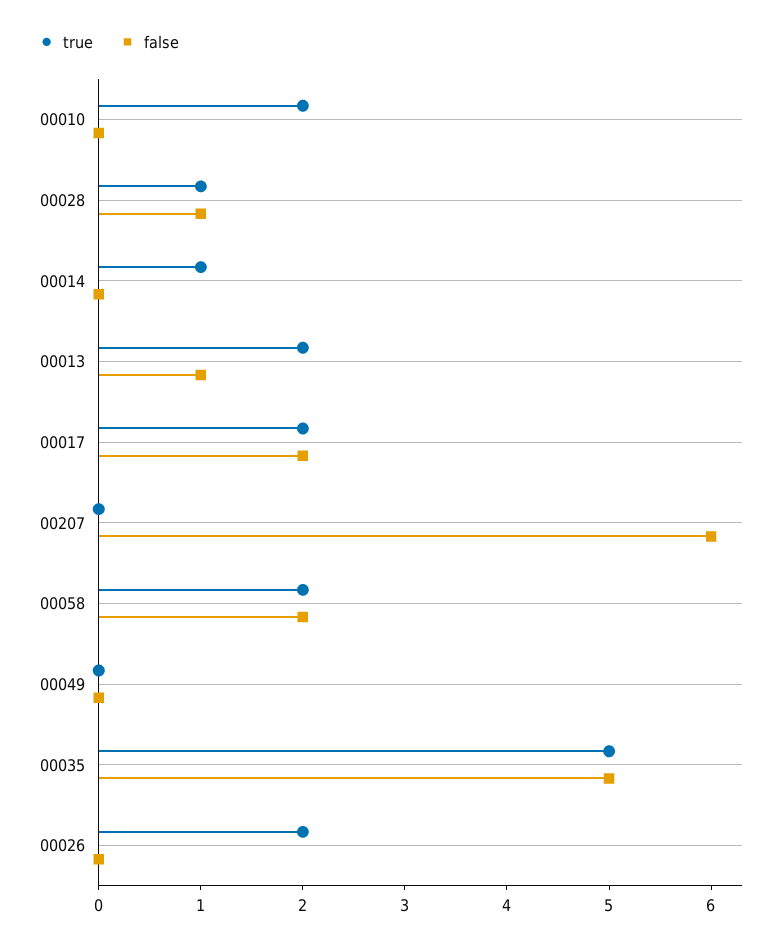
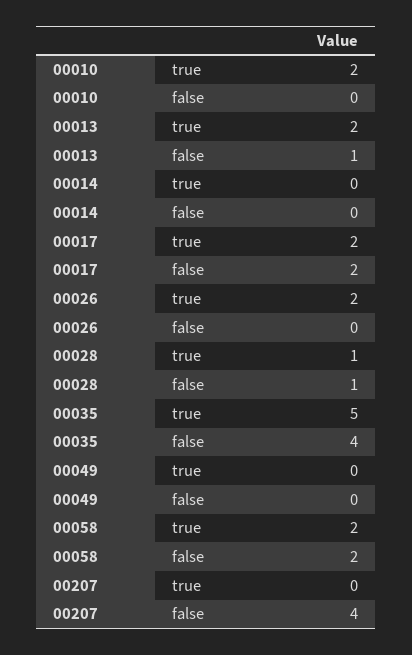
true, 00014: 1 -> 0
false, 00207: 6 -> 4
false, 00035: 5 -> 4

